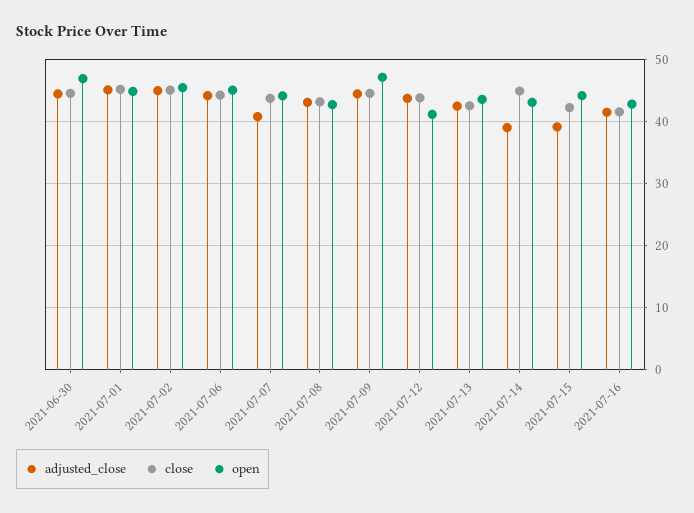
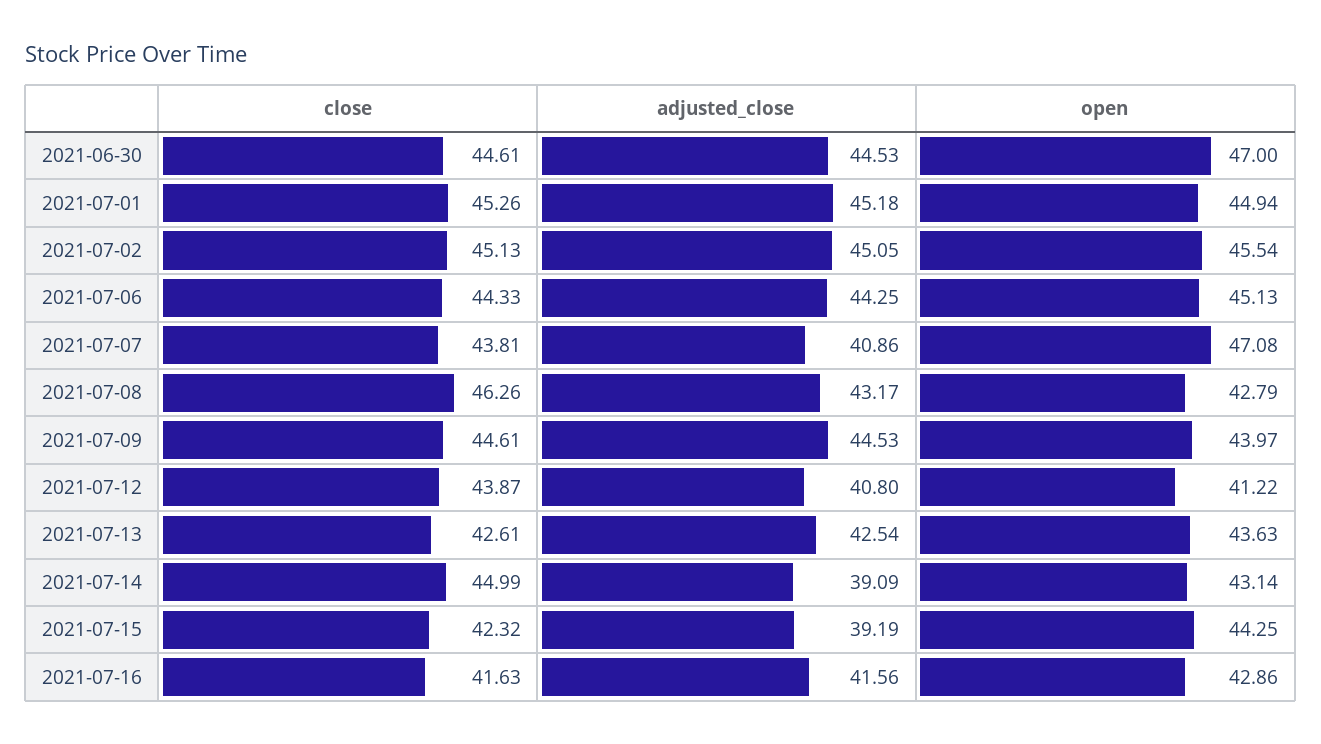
open, 2021-07-07: 44 -> 47.08
close, 2021-07-08: 43 -> 46.26
open, 2021-07-09: 47 -> 43.97
adjusted_close, 2021-07-12: 44 -> 40.8

